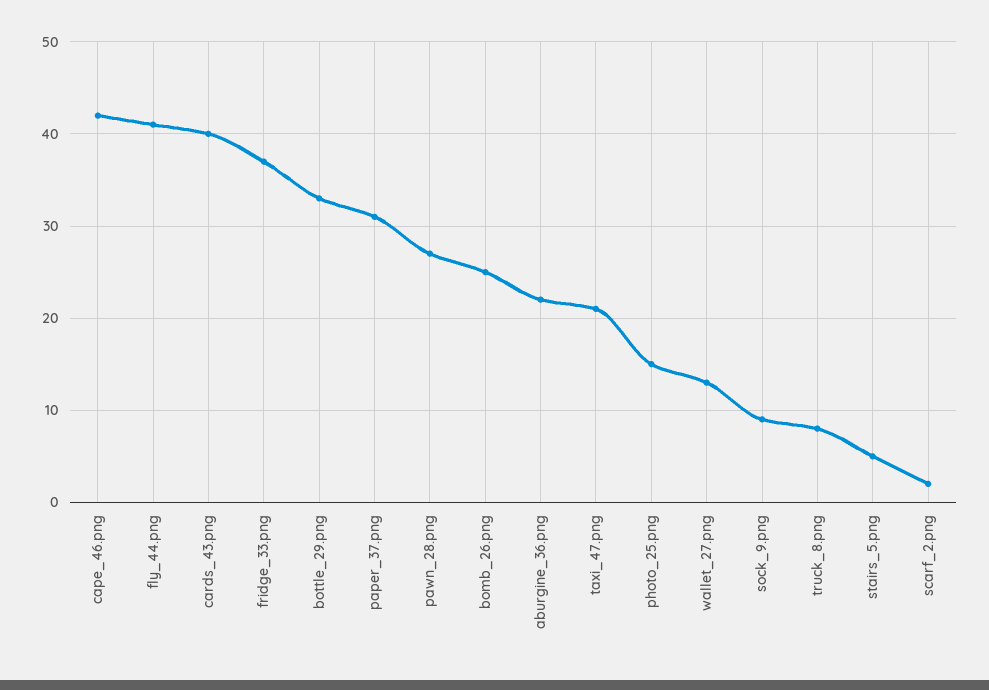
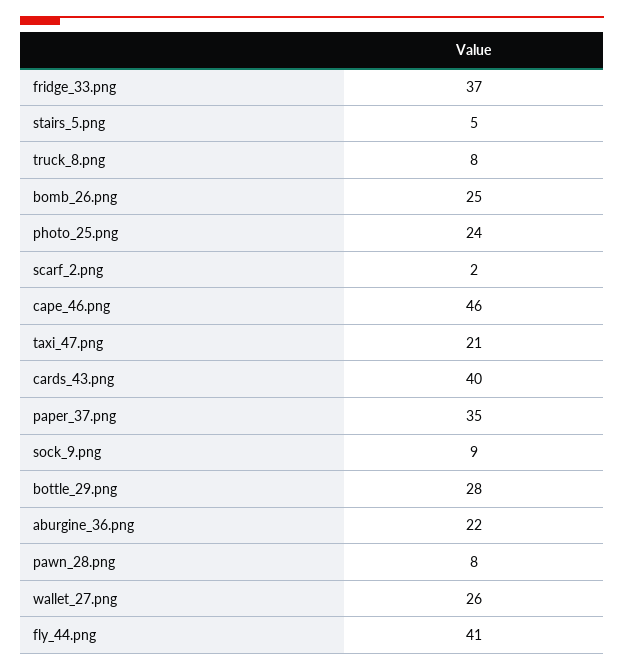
cape_46.png: 42 -> 46
bottle_29.png: 33 -> 28
paper_37.png: 31 -> 35
pawn_28.png: 27 -> 8
photo_25.png: 15 -> 24
wallet_27.png: 13 -> 26

